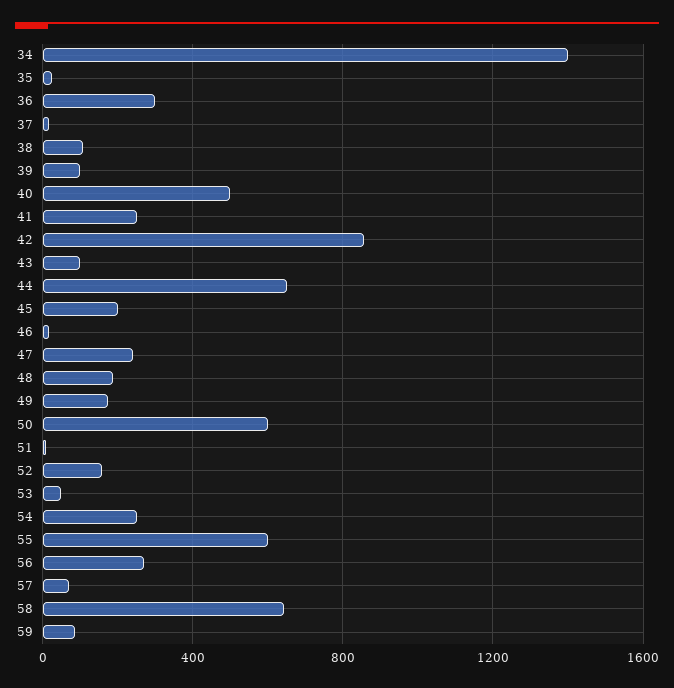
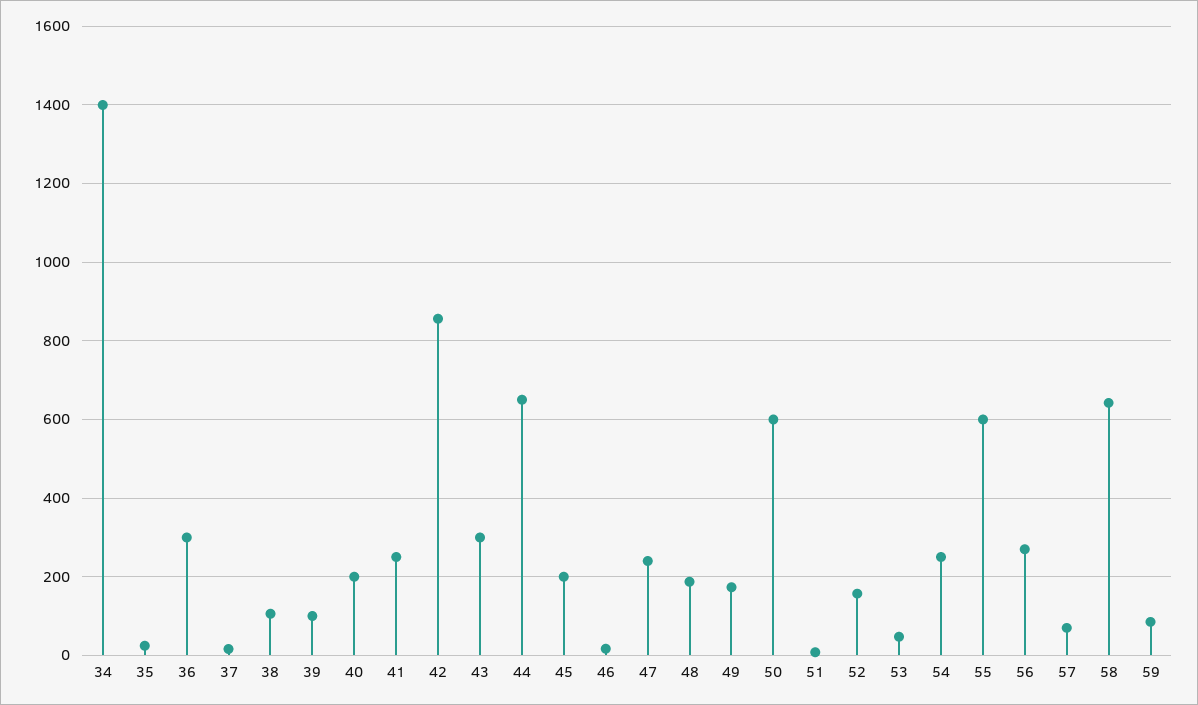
40: 500 -> 200
43: 100 -> 300

